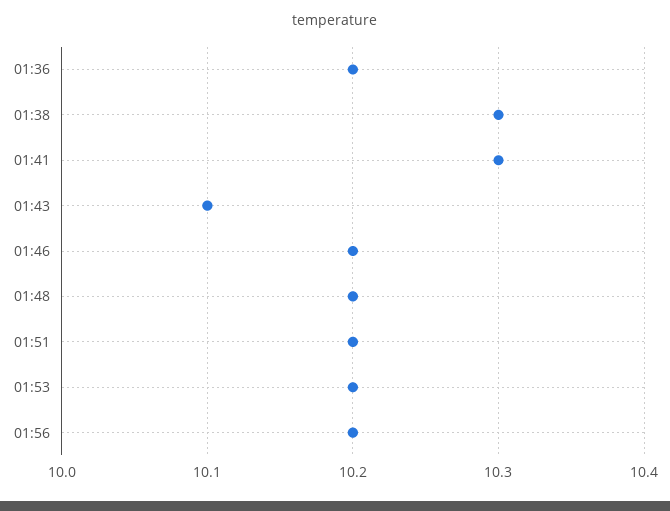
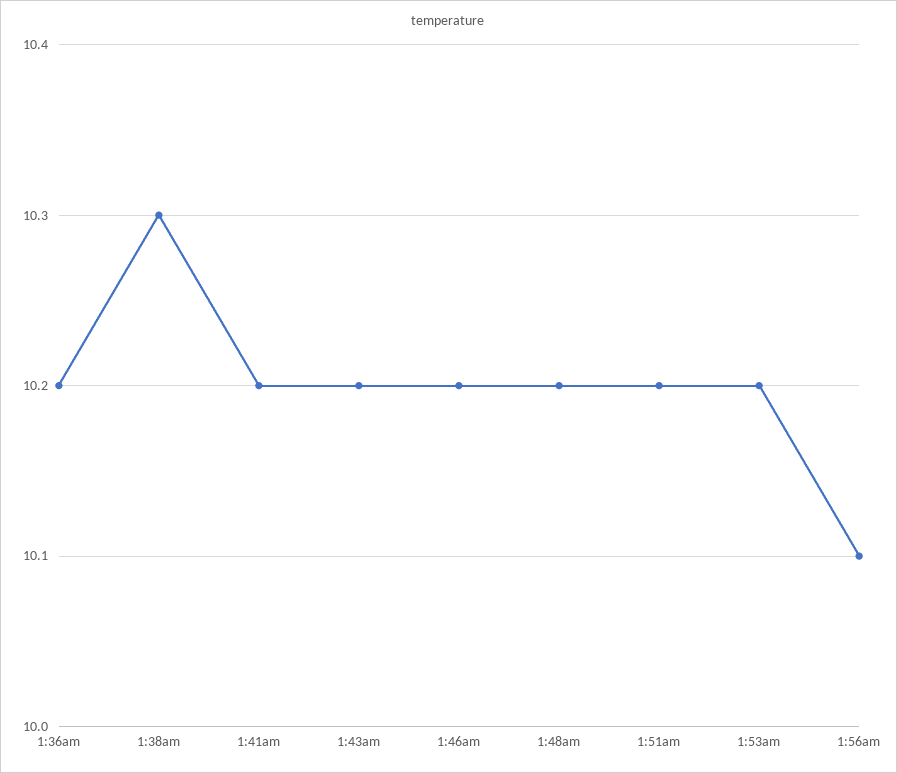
01:41: 10.3 -> 10.2
01:43: 10.1 -> 10.2
01:56: 10.2 -> 10.1

